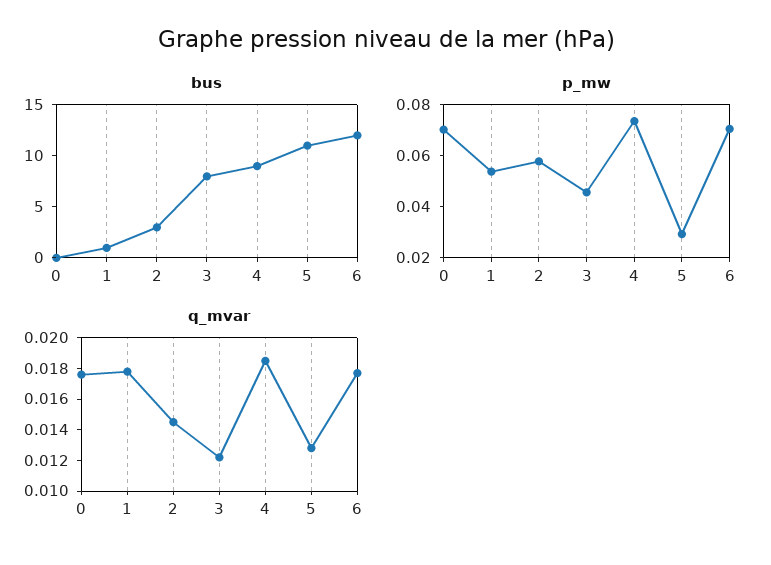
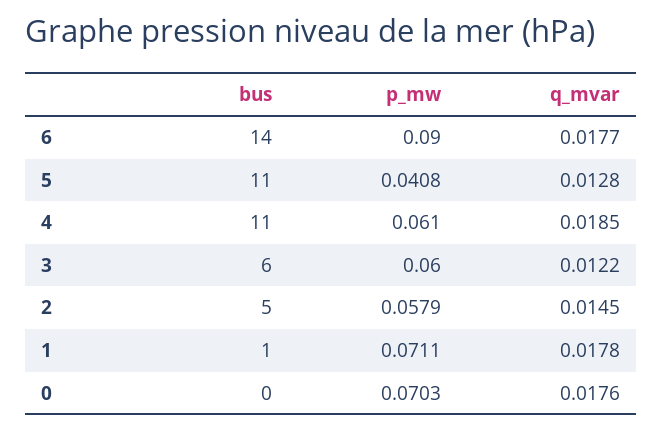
bus, 2: 3 -> 5
bus, 3: 8 -> 6
bus, 4: 9 -> 11
bus, 6: 12 -> 14
p_mw, 1: 0.055 -> 0.0711
p_mw, 3: 0.045 -> 0.06
p_mw, 4: 0.075 -> 0.061
p_mw, 5: 0.03 -> 0.0408
p_mw, 6: 0.07 -> 0.09

